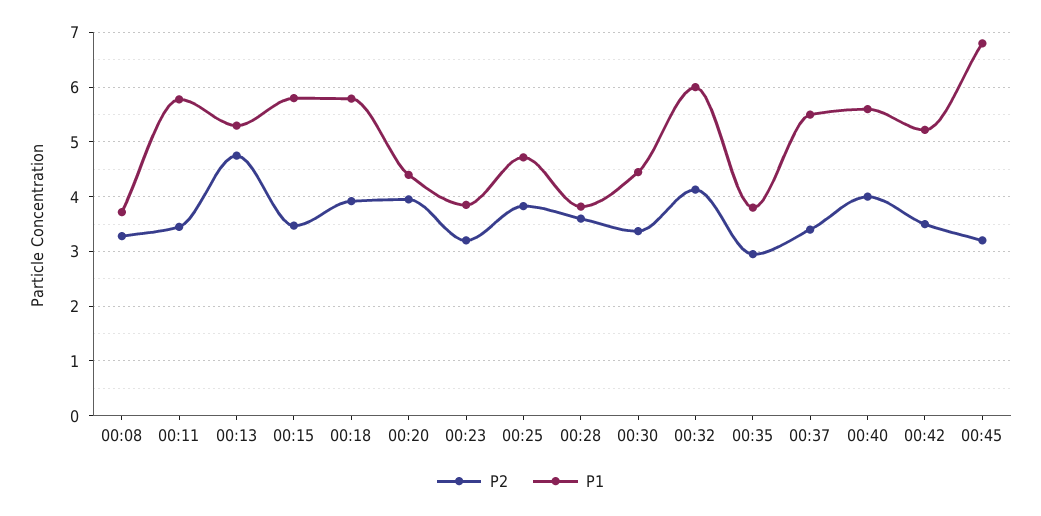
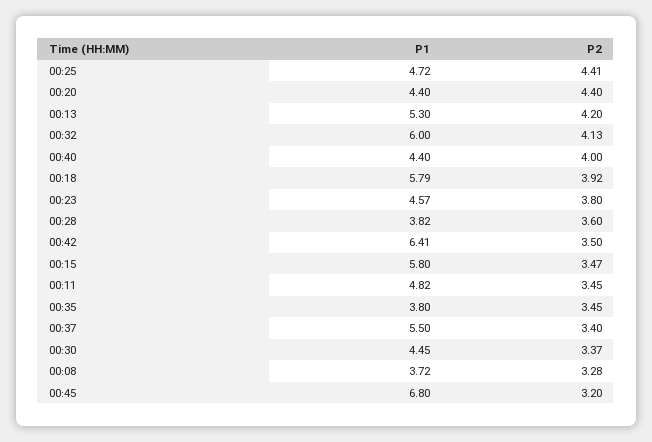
P1, 00:11: 5.8 -> 4.82
P2, 00:13: 4.8 -> 4.2
P2, 00:20: 4 -> 4.4
P2, 00:23: 3.2 -> 3.8
P1, 00:23: 3.8 -> 4.57
P2, 00:25: 3.8 -> 4.41
P2, 00:35: 3 -> 3.45
P1, 00:40: 5.6 -> 4.4
P1, 00:42: 5.2 -> 6.41

